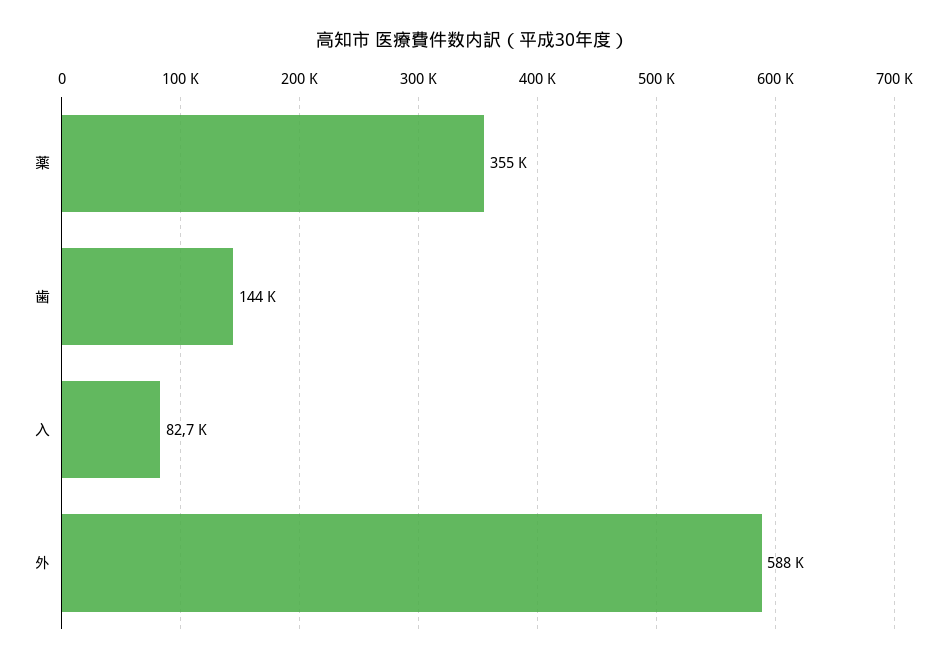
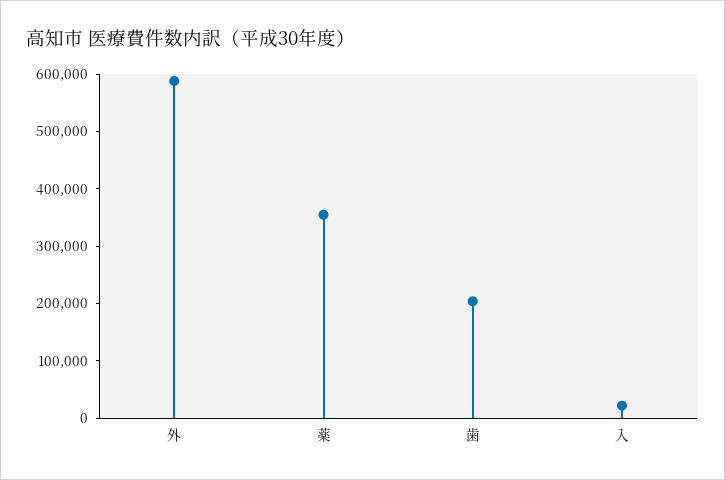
歯: 144000 -> 200000
入: 82700 -> 20000

